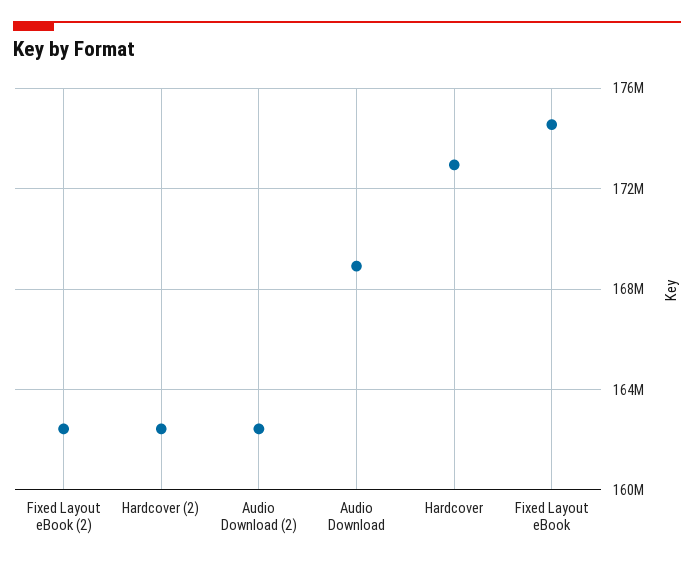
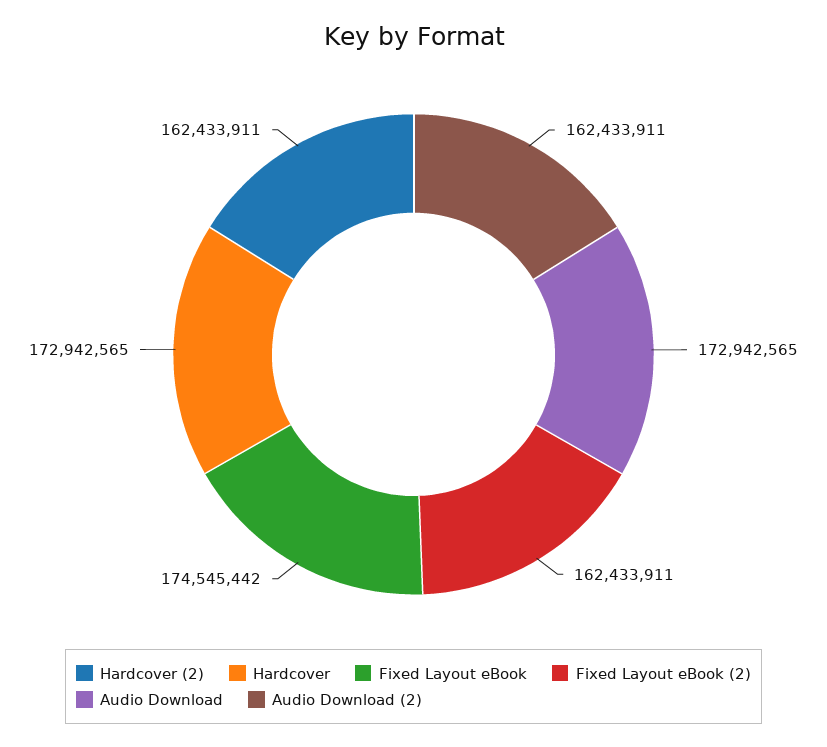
Audio Download: 169000000 -> 172942565

